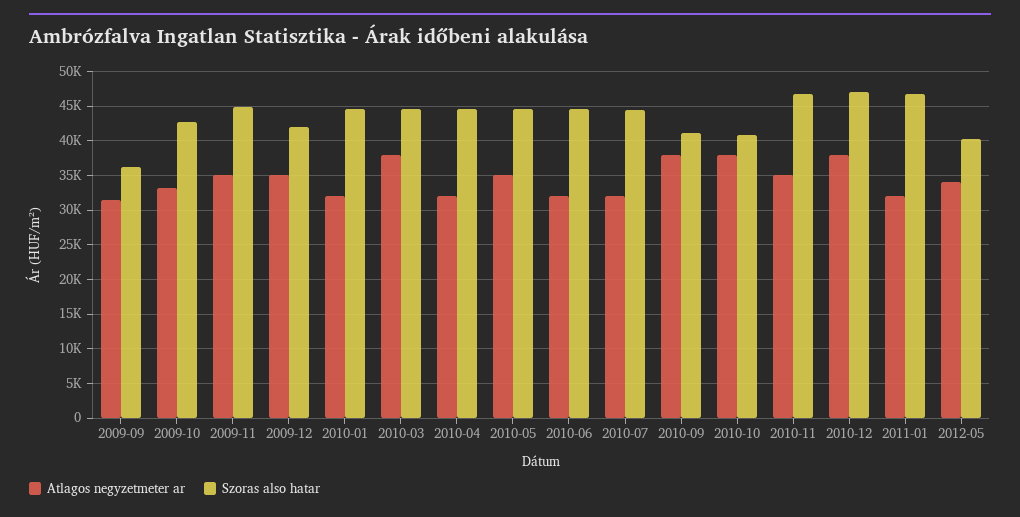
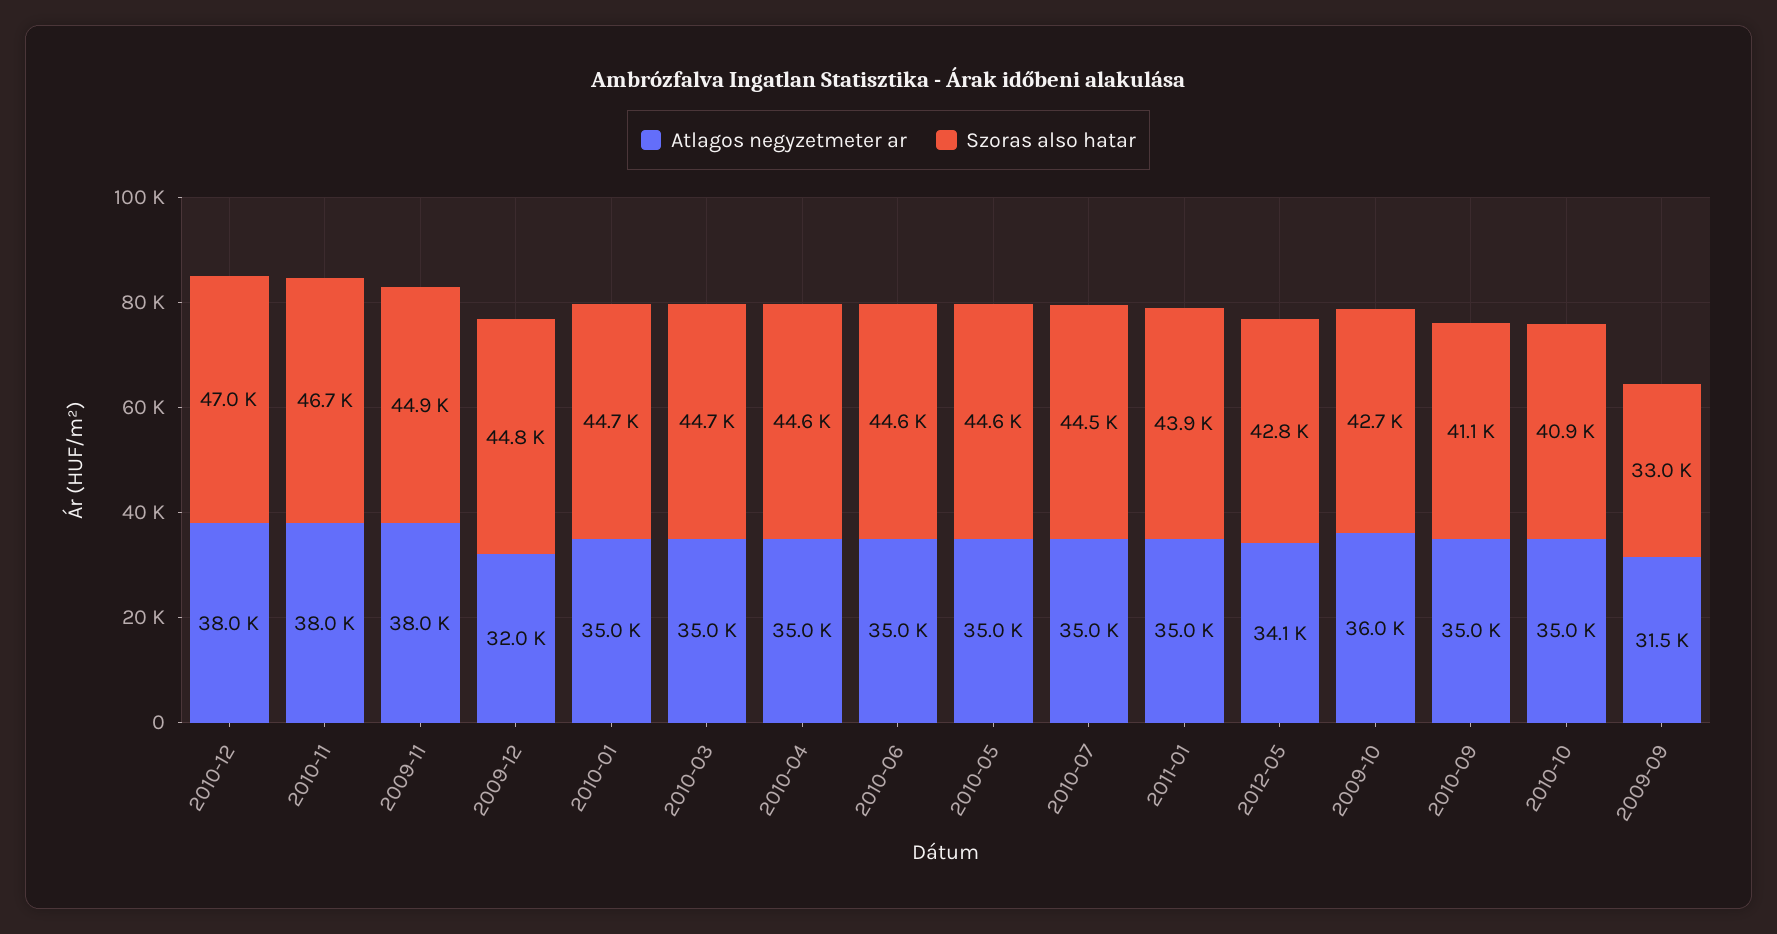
Szoras also hatar, 2009-09: 36000 -> 33000
Atlagos negyzetmeter ar, 2009-10: 33000 -> 36000
Atlagos negyzetmeter ar, 2009-11: 35000 -> 38000
Atlagos negyzetmeter ar, 2009-12: 35000 -> 32000
Szoras also hatar, 2009-12: 42000 -> 44800
Atlagos negyzetmeter ar, 2010-01: 32000 -> 35000
Atlagos negyzetmeter ar, 2010-03: 38000 -> 35000
Atlagos negyzetmeter ar, 2010-04: 32000 -> 35000
Atlagos negyzetmeter ar, 2010-06: 32000 -> 35000
Atlagos negyzetmeter ar, 2010-07: 32000 -> 35000
Atlagos negyzetmeter ar, 2010-09: 38000 -> 35000
Atlagos negyzetmeter ar, 2010-10: 38000 -> 35000
Atlagos negyzetmeter ar, 2010-11: 35000 -> 38000
Atlagos negyzetmeter ar, 2011-01: 32000 -> 35000
Szoras also hatar, 2011-01: 47000 -> 43900
Szoras also hatar, 2012-05: 40000 -> 42800

